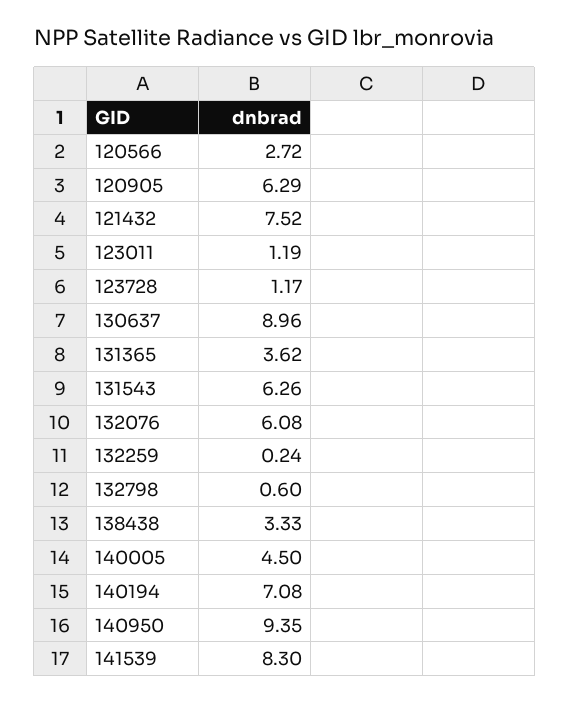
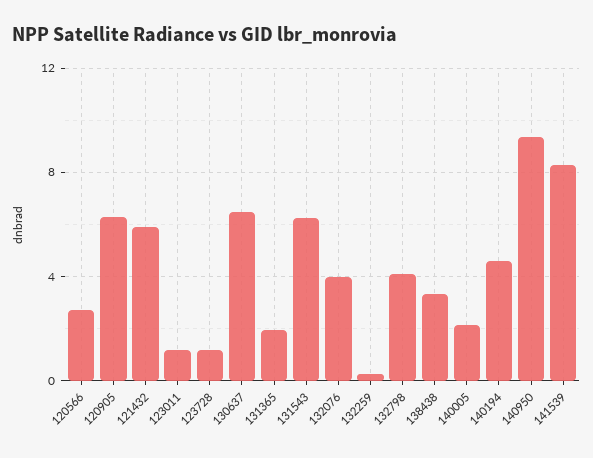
121432: 7.52 -> 6
130637: 8.96 -> 6.5
131365: 3.62 -> 2
132076: 6.08 -> 4
132798: 0.6 -> 4
140005: 4.5 -> 2
140194: 7.08 -> 4.5

